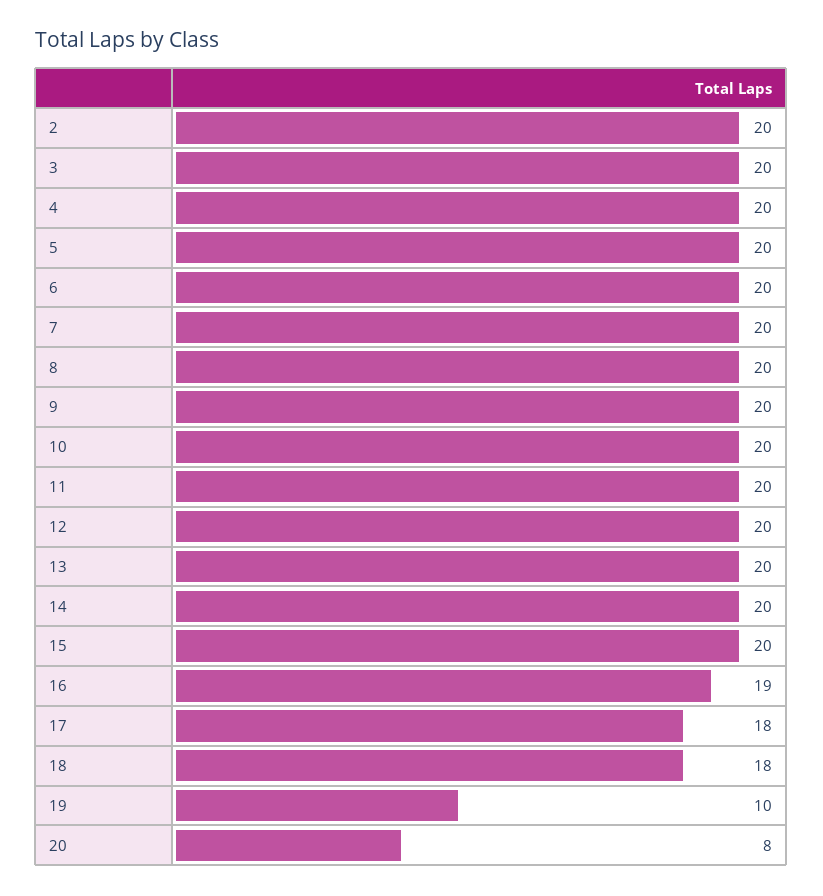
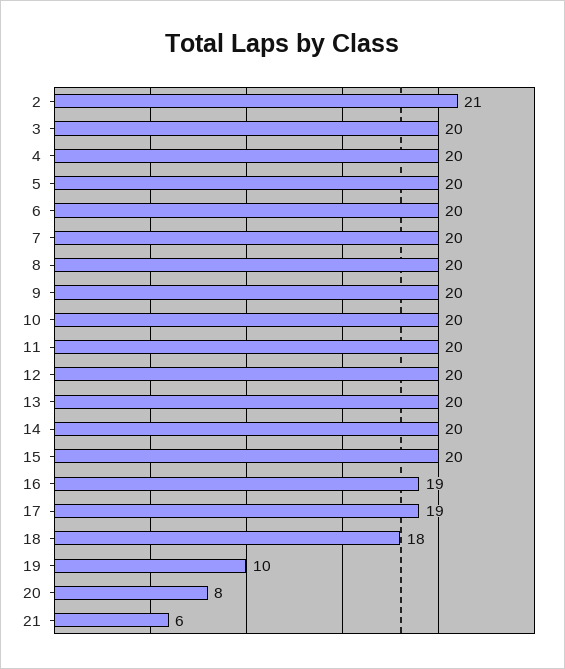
2: 20 -> 21
17: 18 -> 19
21: none -> 6

